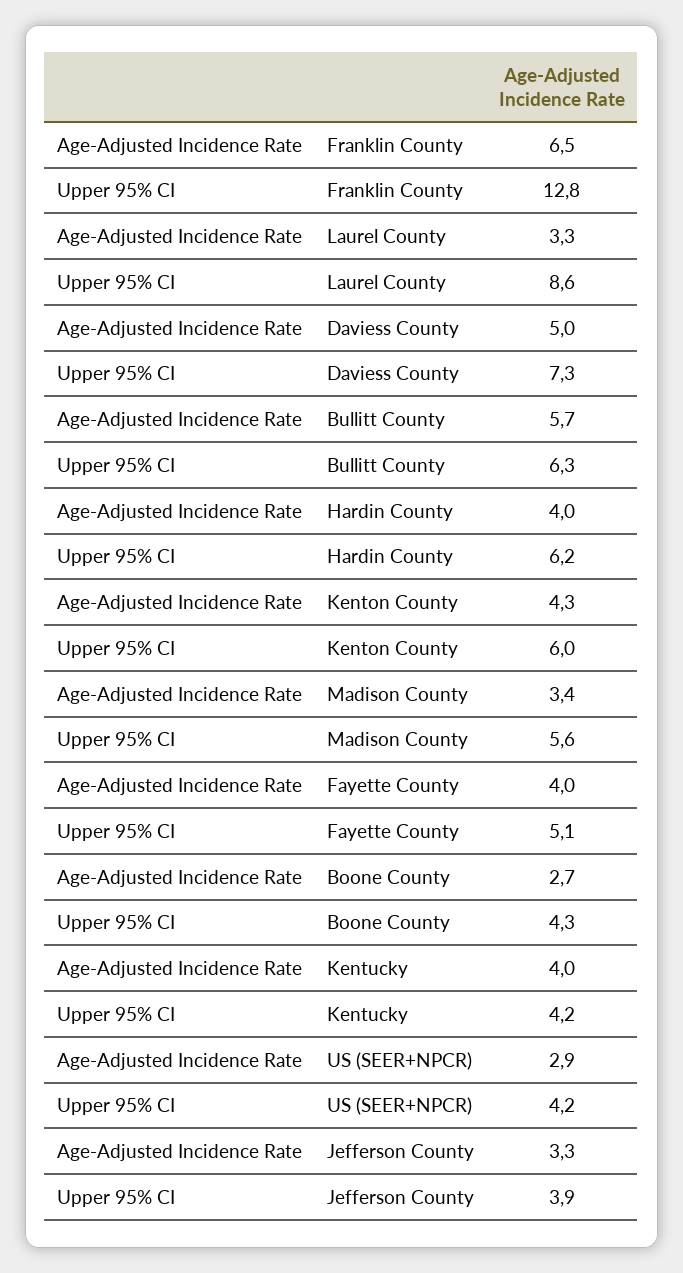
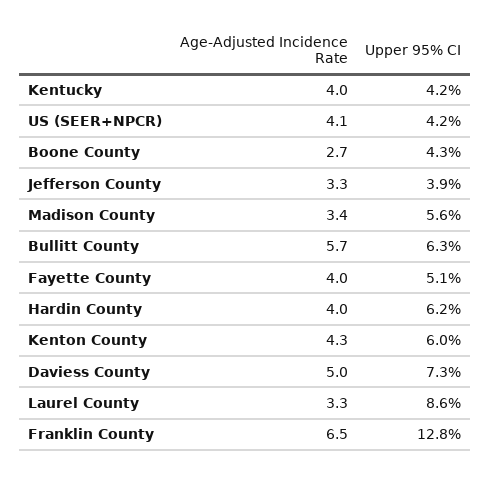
Age-Adjusted Incidence Rate, US (SEER+NPCR): 2.9 -> 4.1

